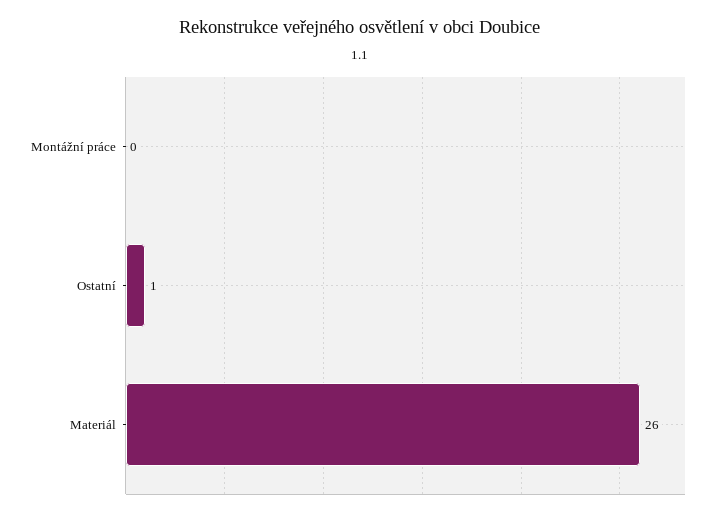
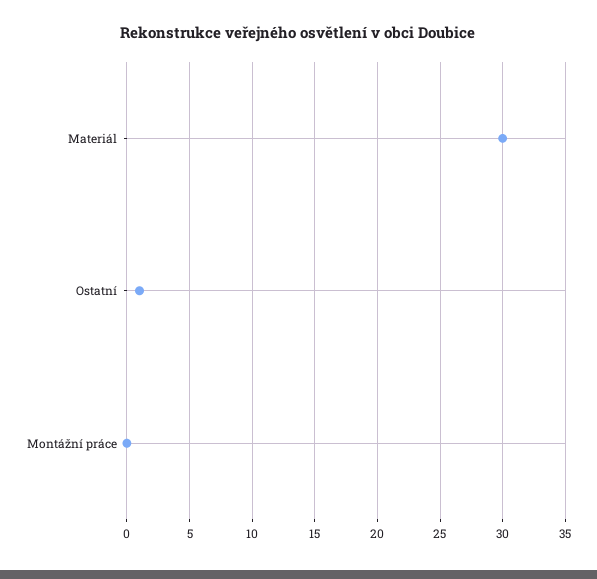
Materiál: 26 -> 30

